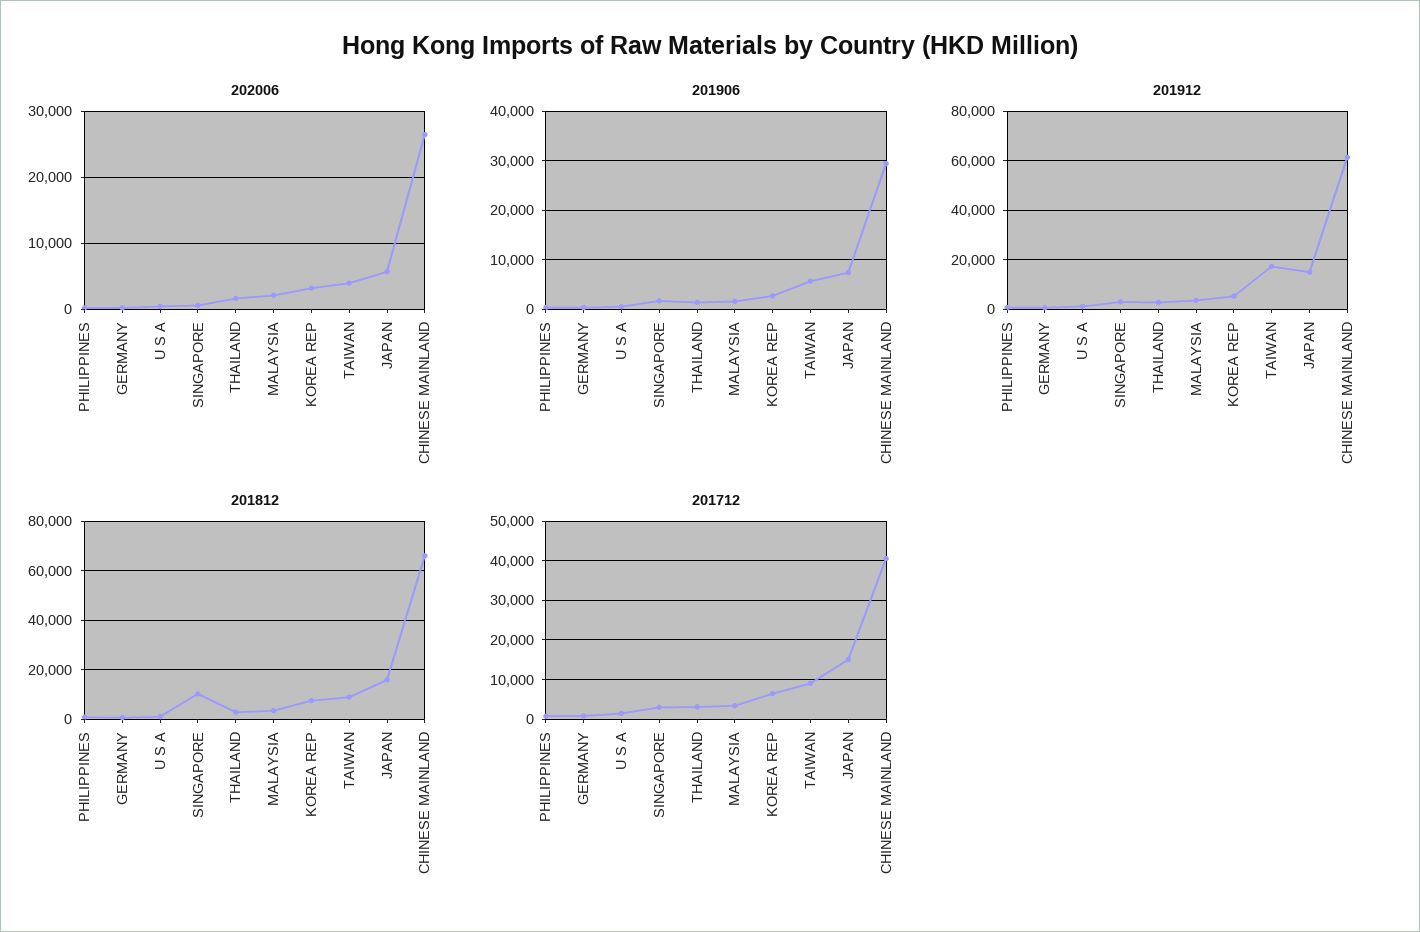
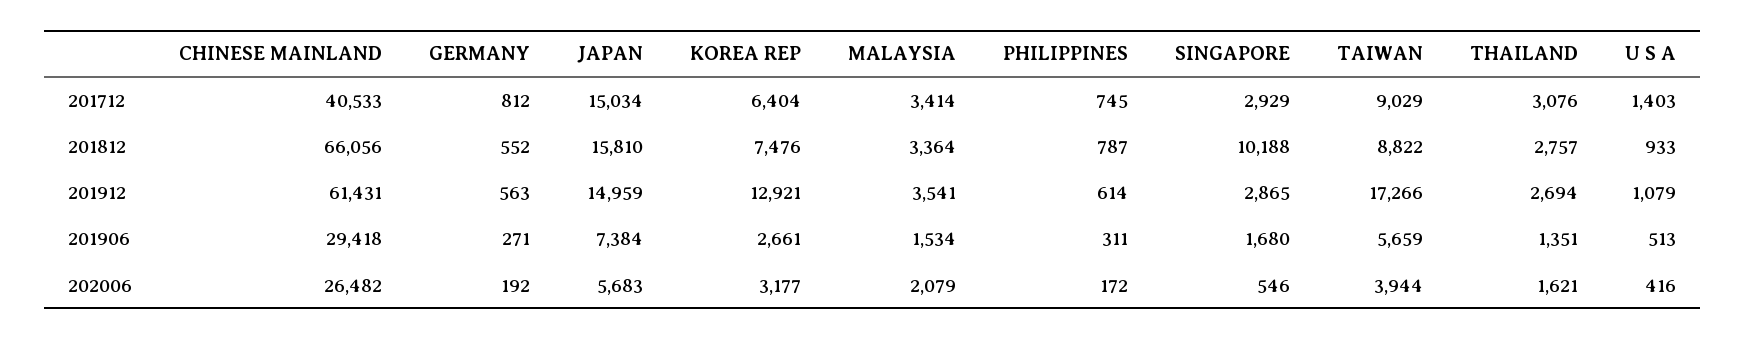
201912, KOREA REP: 5000 -> 12921

